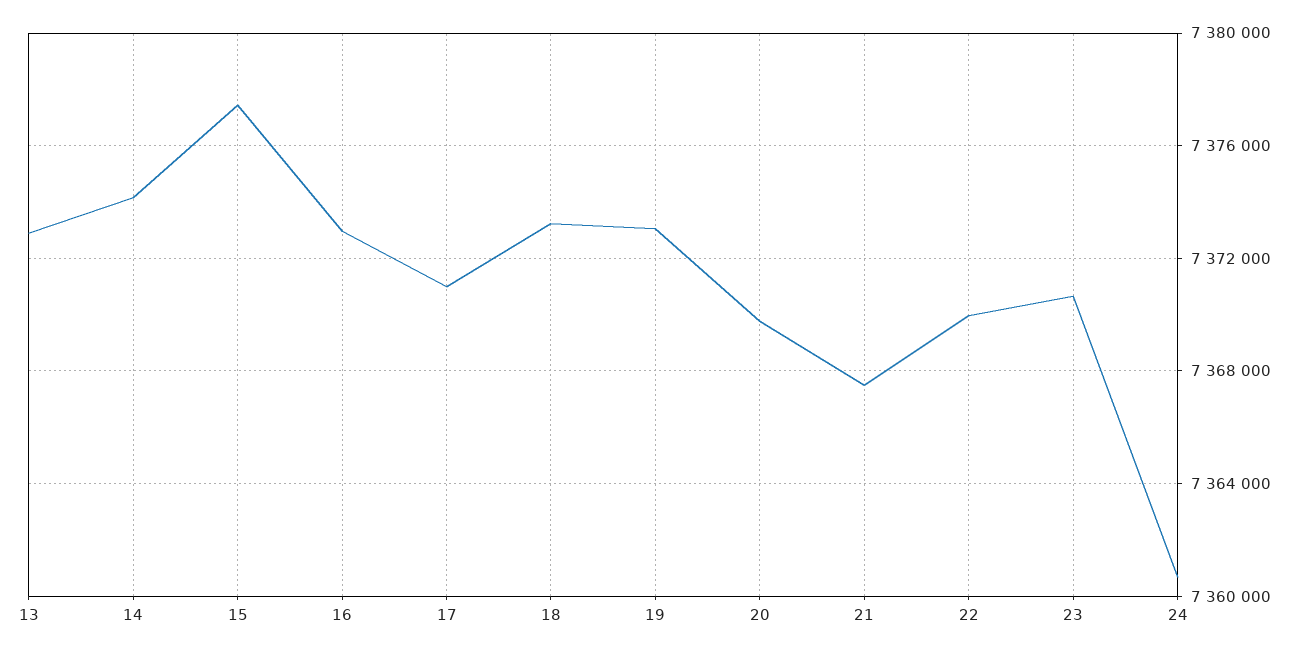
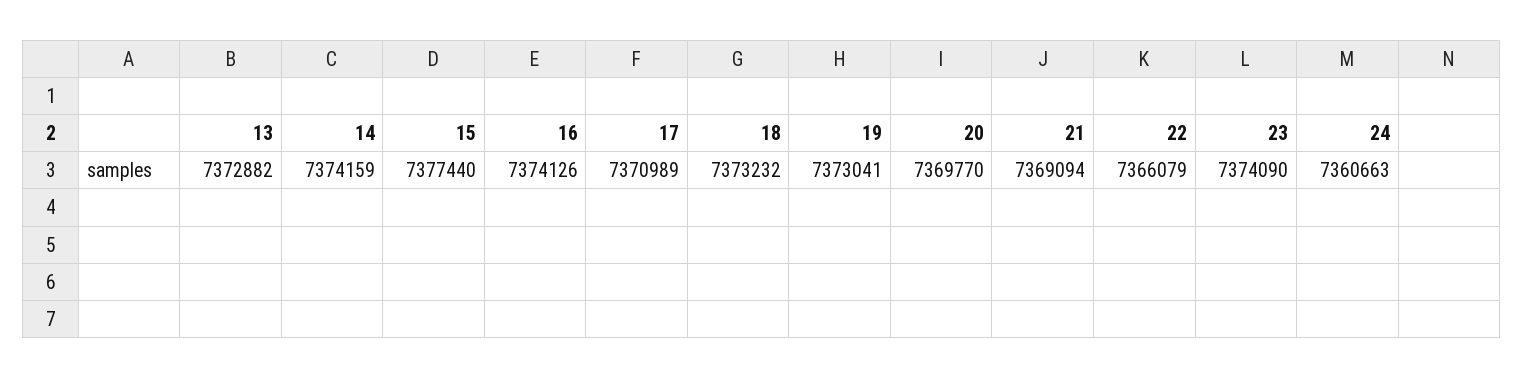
16: 7373000 -> 7374126
21: 7367500 -> 7369094
22: 7370000 -> 7366079
23: 7370500 -> 7374090

